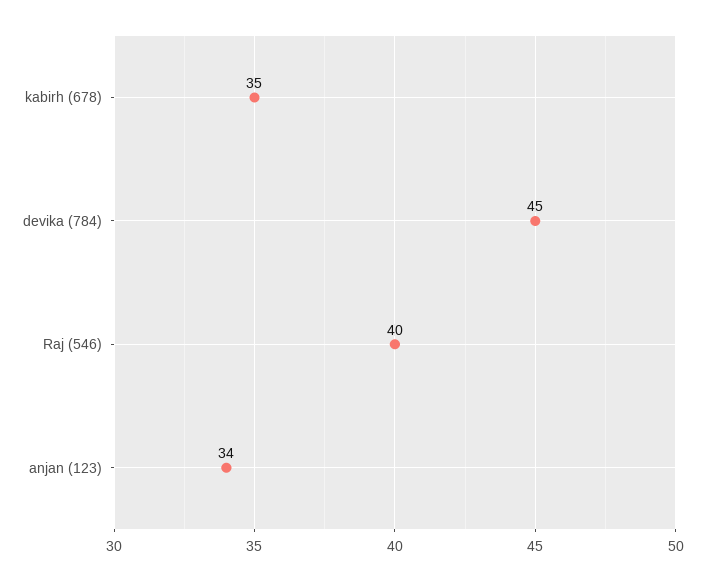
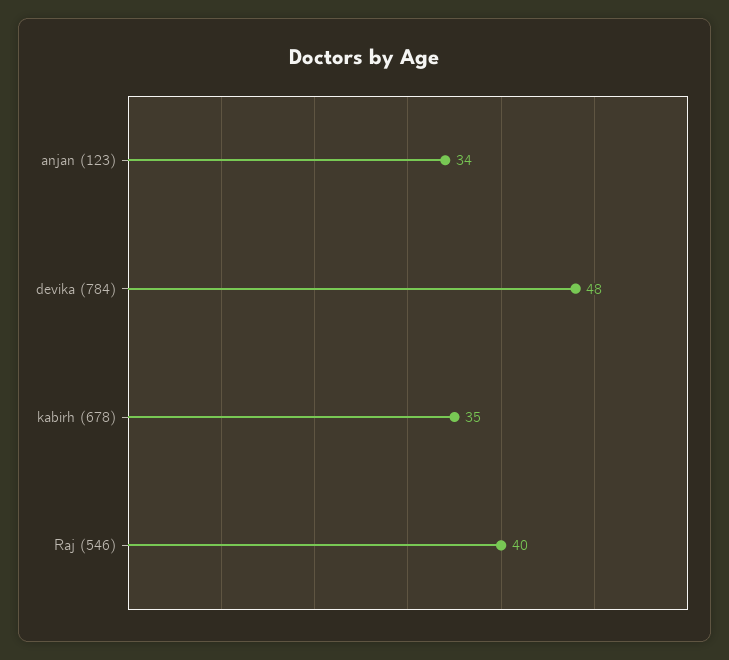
devika (784): 45 -> 48

